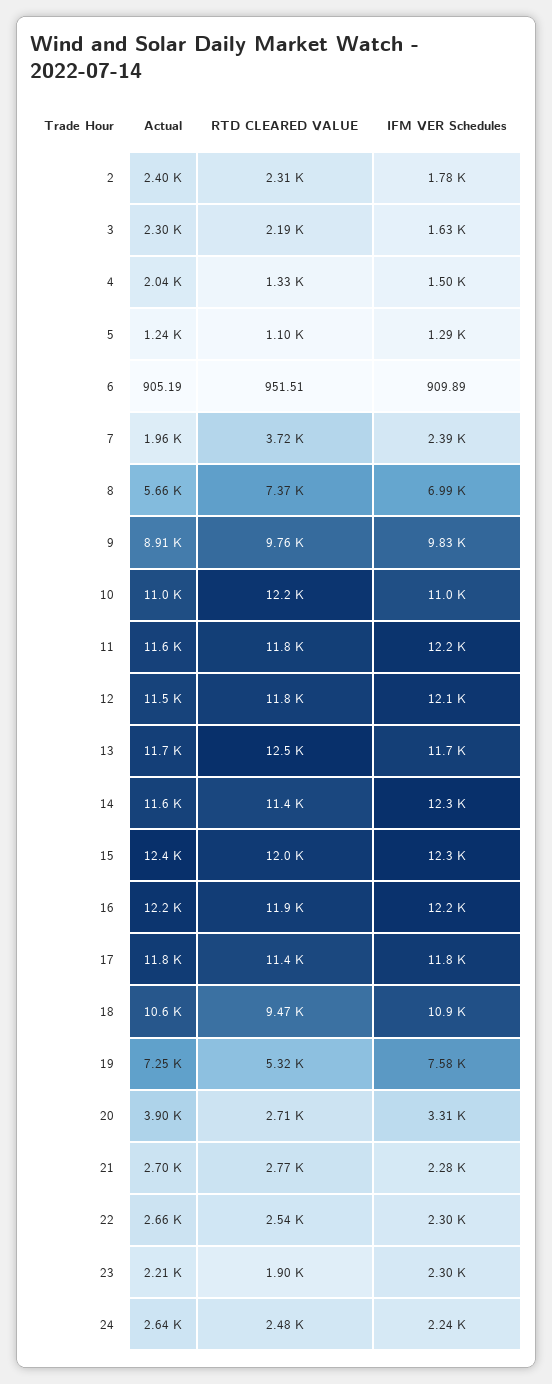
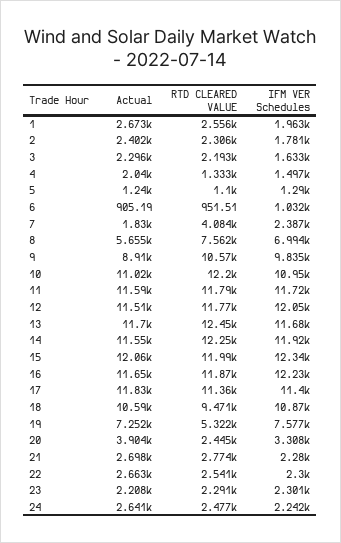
IFM VER Schedules, 6: 909.89 -> 1032
Actual, 7: 1960 -> 1830
RTD CLEARED VALUE, 7: 3720 -> 4084
RTD CLEARED VALUE, 8: 7370 -> 7562
RTD CLEARED VALUE, 9: 9760 -> 10570
IFM VER Schedules, 11: 12200 -> 11720
RTD CLEARED VALUE, 14: 11400 -> 12250
IFM VER Schedules, 14: 12300 -> 11920
Actual, 15: 12400 -> 12060
Actual, 16: 12200 -> 11650
IFM VER Schedules, 17: 11800 -> 11400
RTD CLEARED VALUE, 20: 2710 -> 2445
RTD CLEARED VALUE, 23: 1900 -> 2291
Actual, 1: none -> 2673
RTD CLEARED VALUE, 1: none -> 2556
IFM VER Schedules, 1: none -> 1963

